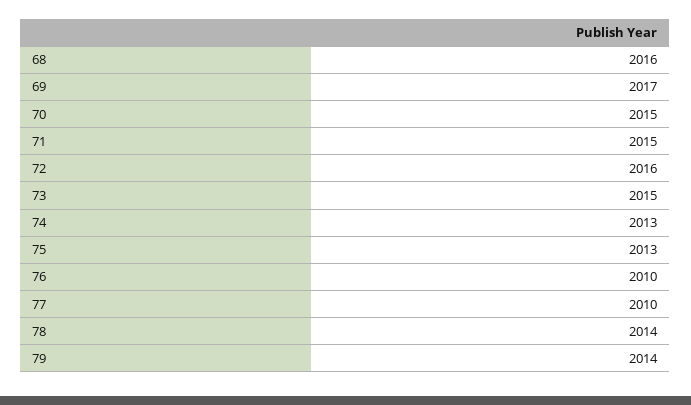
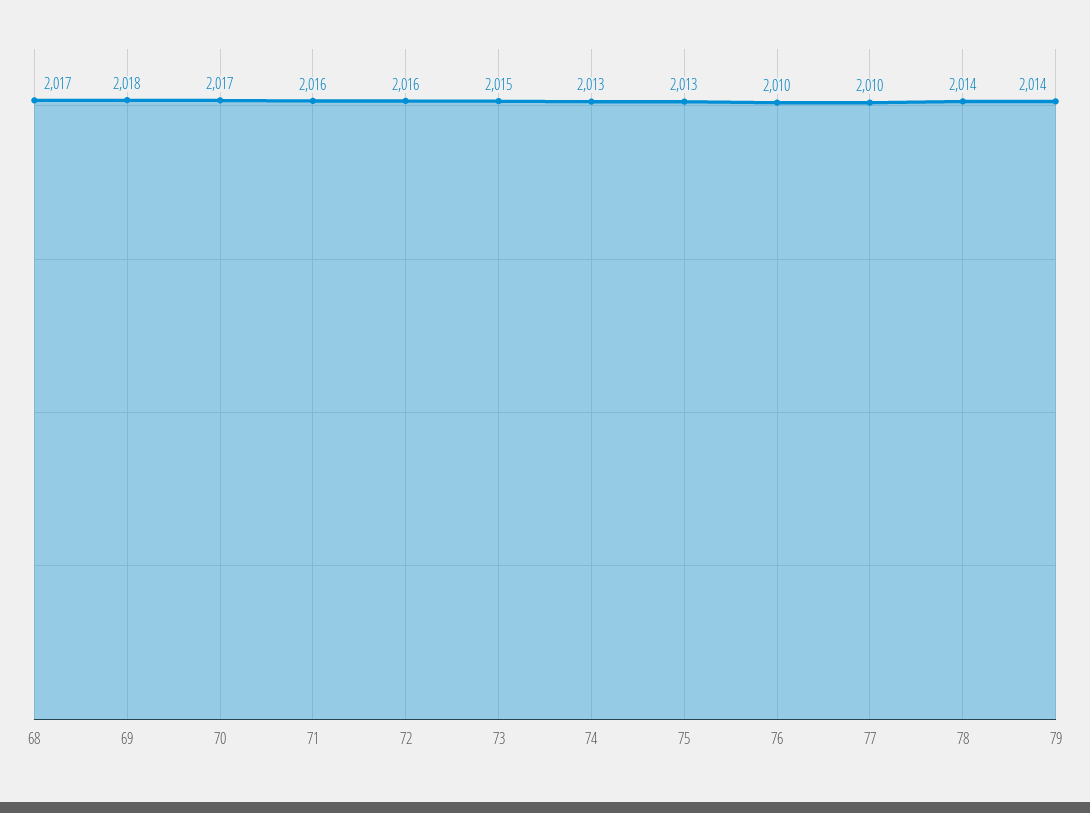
68: 2016 -> 2017
69: 2017 -> 2018
70: 2015 -> 2017
71: 2015 -> 2016

